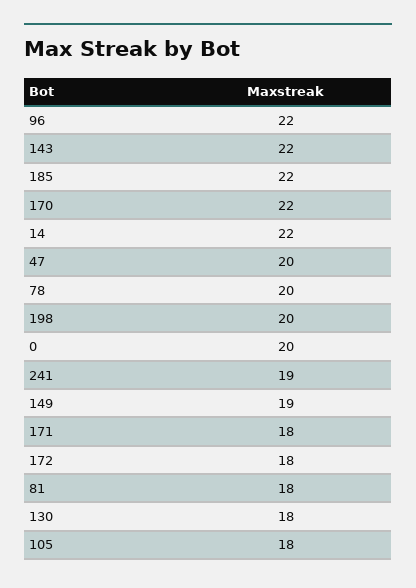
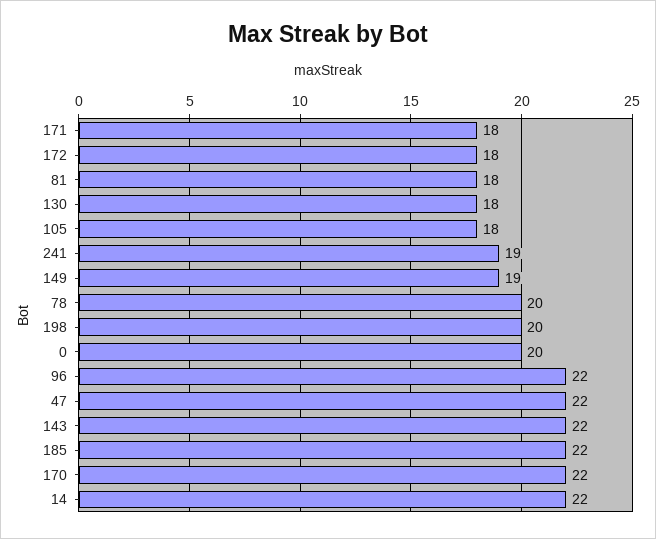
47: 20 -> 22

